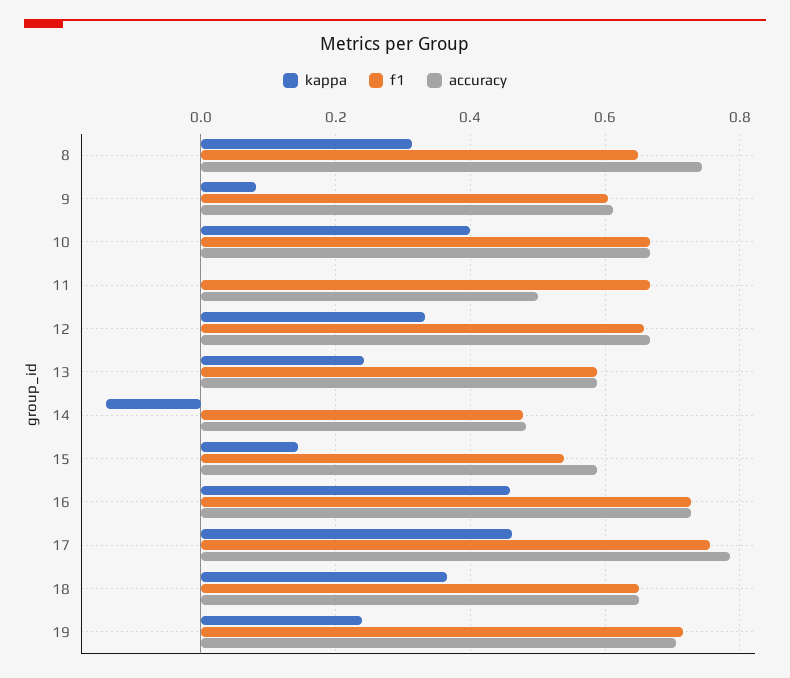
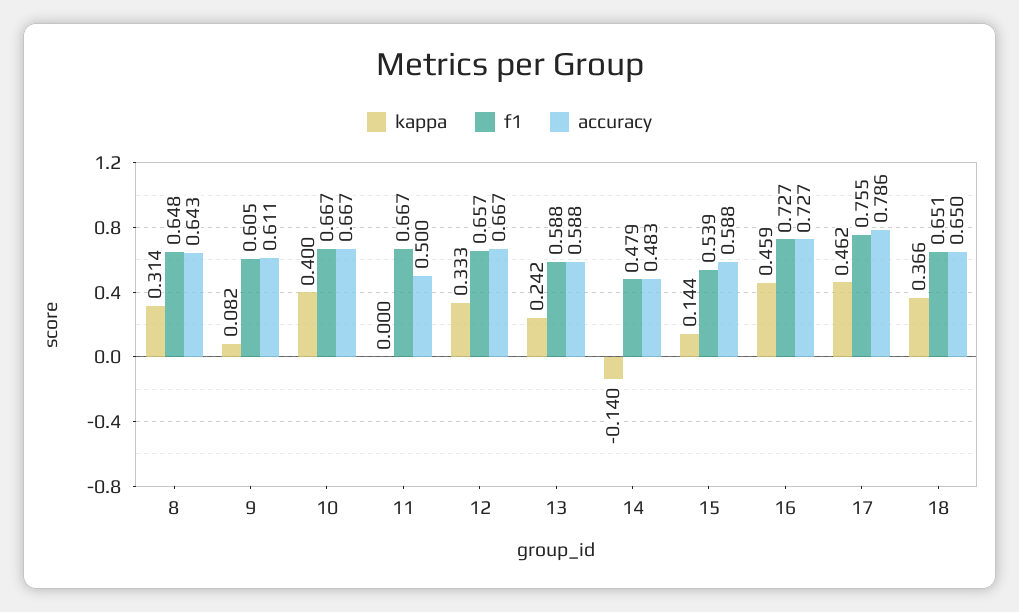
accuracy, 8: 0.74 -> 0.643
kappa, 19: 0.24 -> none
f1, 19: 0.72 -> none
accuracy, 19: 0.7 -> none

